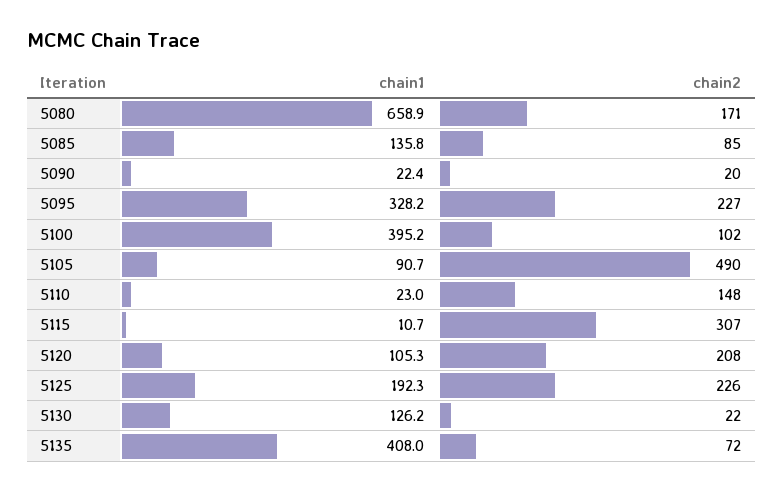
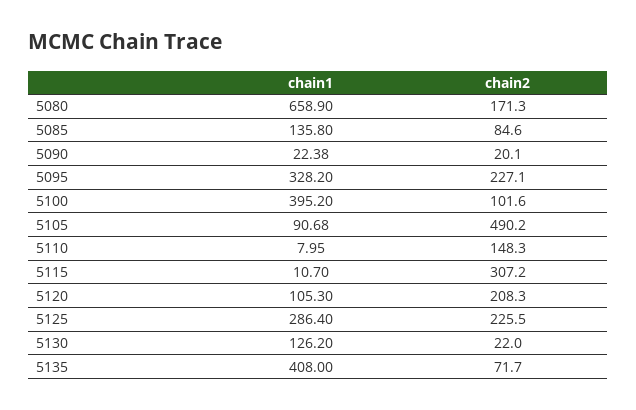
chain1, 5110: 23 -> 7.95
chain1, 5125: 192.3 -> 286.4

